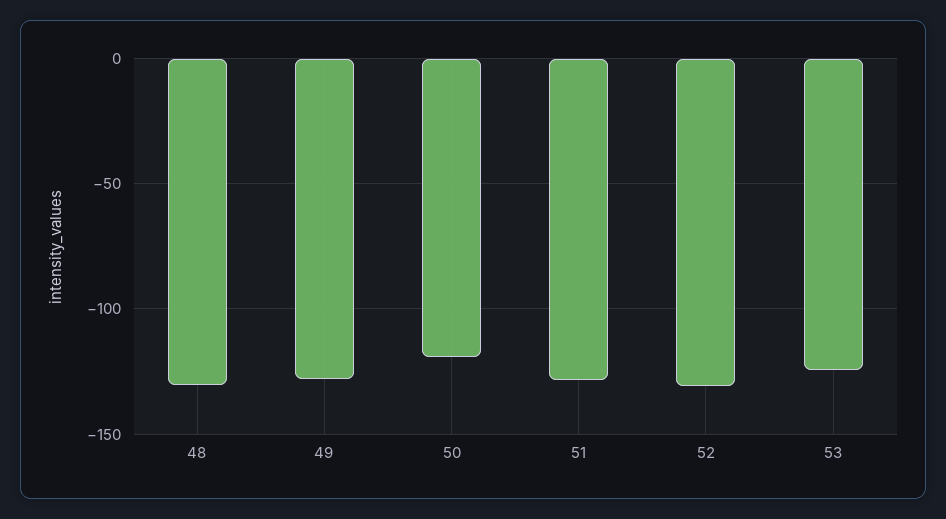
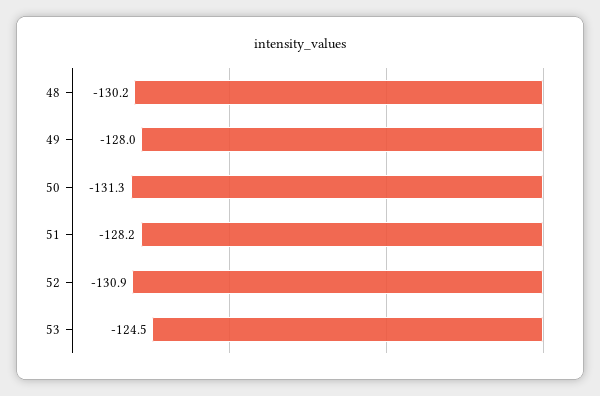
50: -120 -> -131.3

